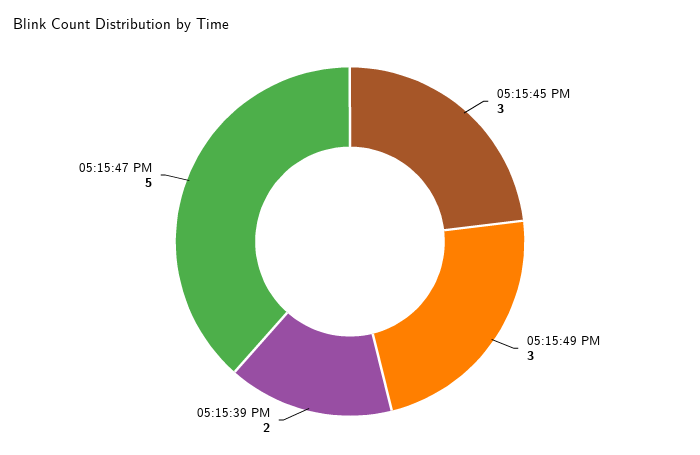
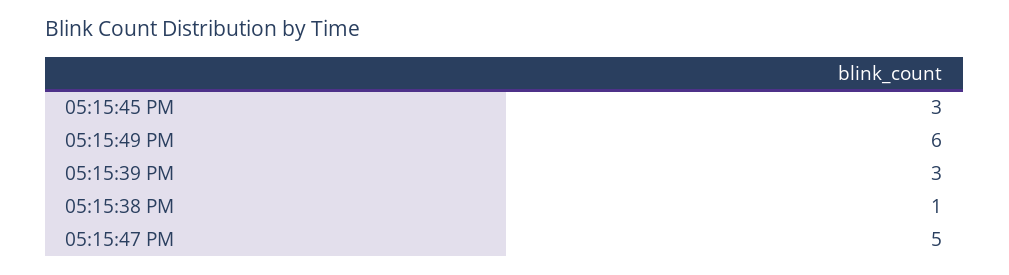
05:15:49 PM: 3 -> 6
05:15:39 PM: 2 -> 3
05:15:38 PM: none -> 1

